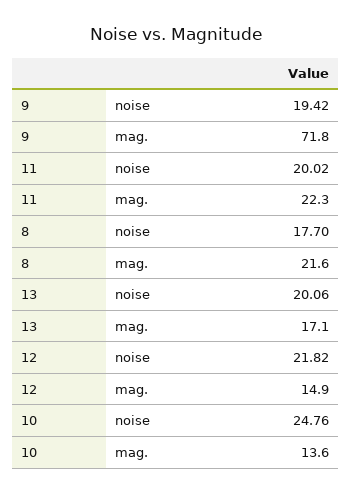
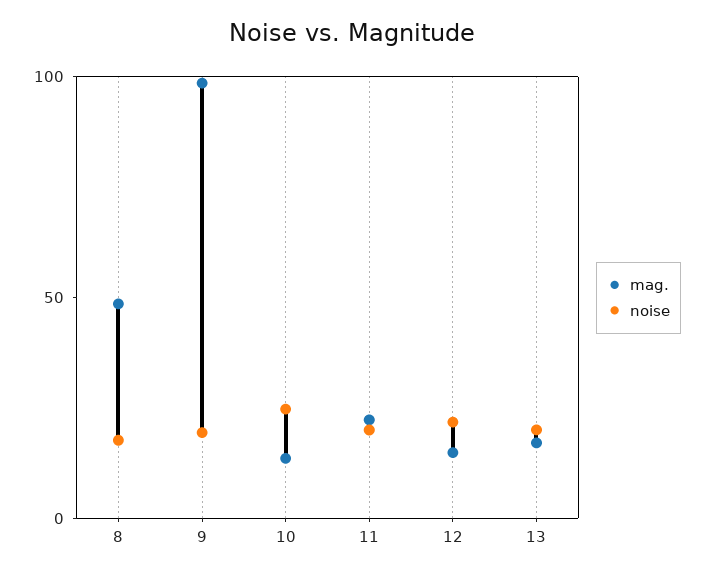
mag., 9: 71.8 -> 100
mag., 8: 21.6 -> 50

